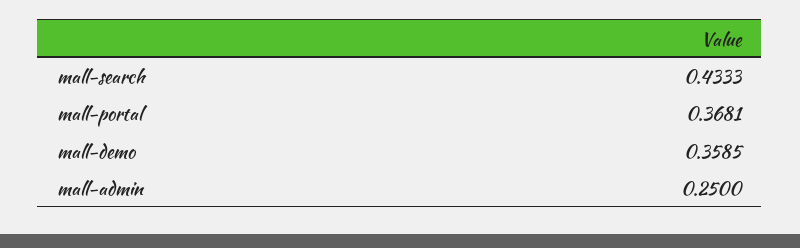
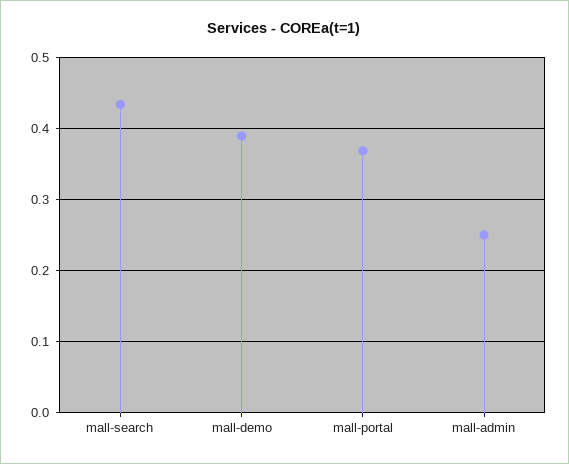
mall-demo: 0.3585 -> 0.39

